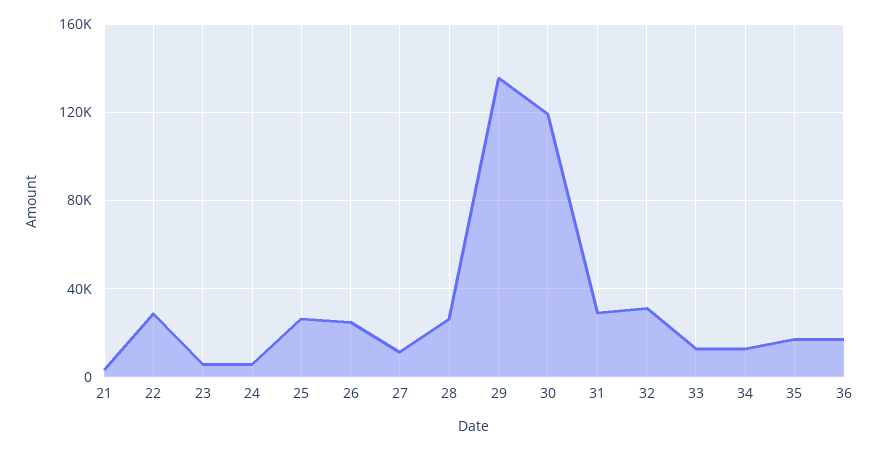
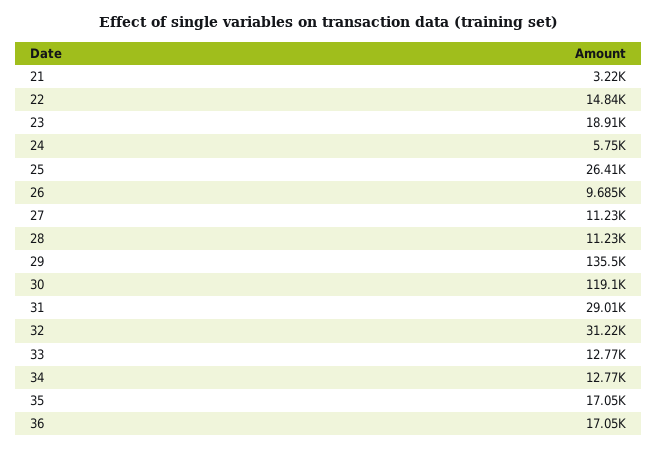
22: 30000 -> 14840
23: 5000 -> 18910
26: 25000 -> 9685
28: 25000 -> 11230

